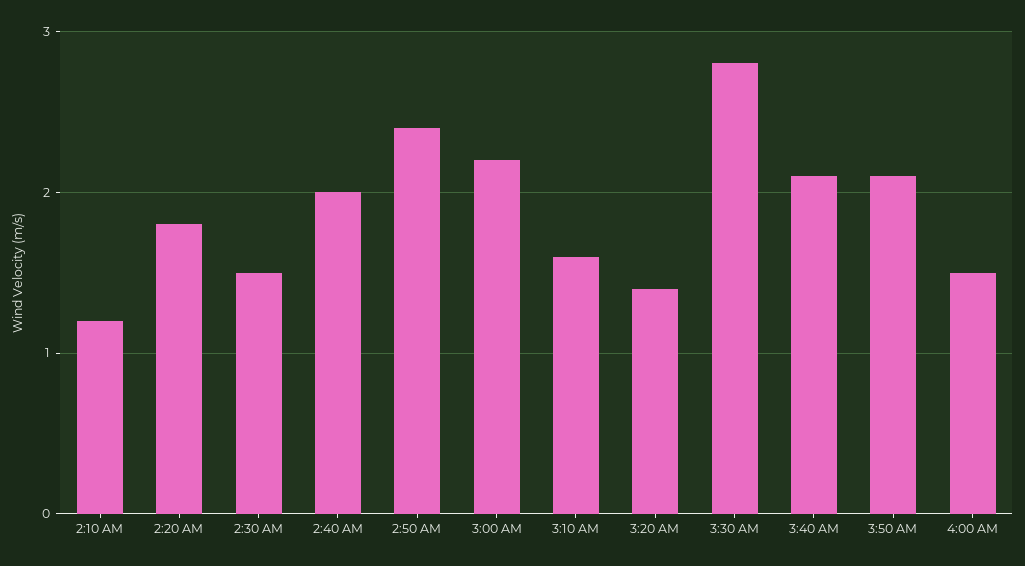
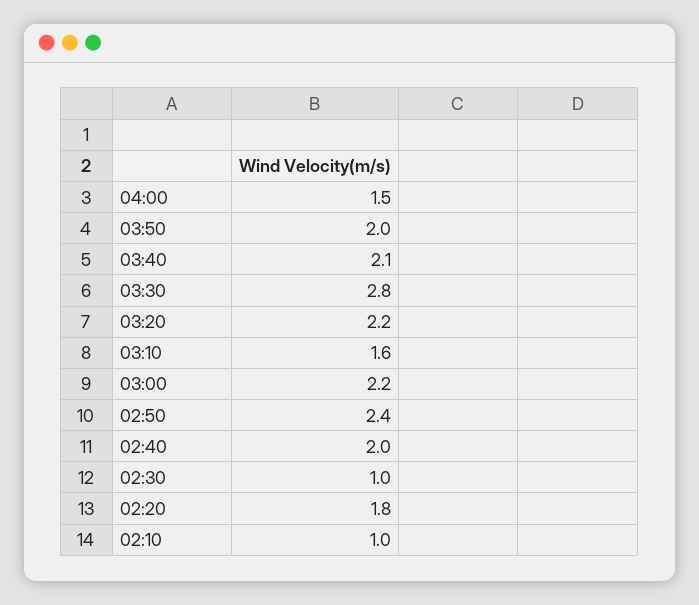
2:10 AM: 1.2 -> 1
2:30 AM: 1.5 -> 1
3:20 AM: 1.4 -> 2.2
3:50 AM: 2.1 -> 2

